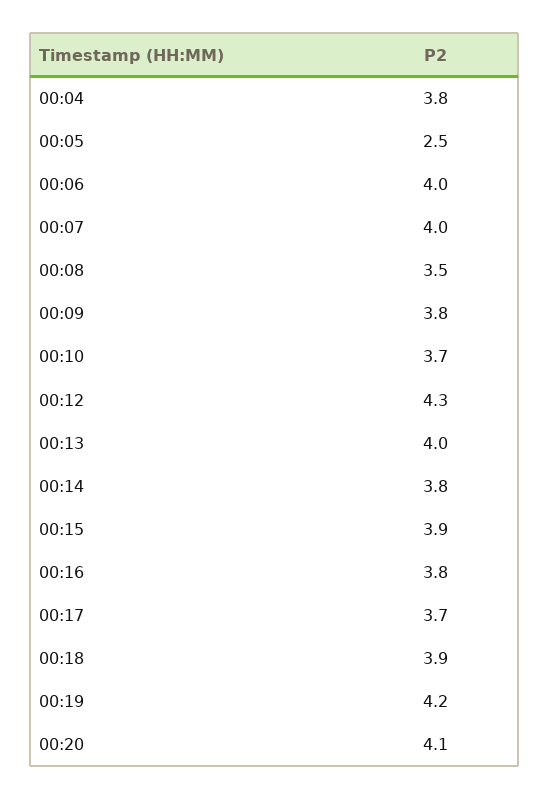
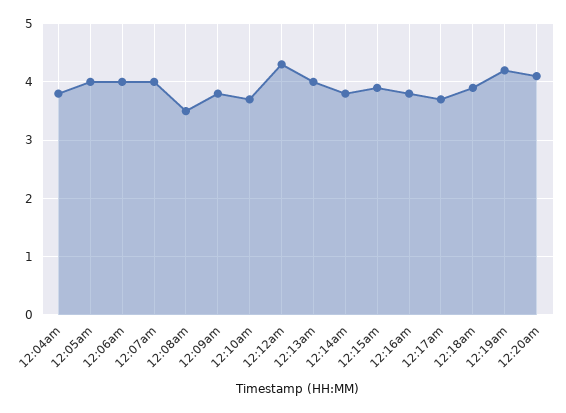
00:05: 2.5 -> 4

